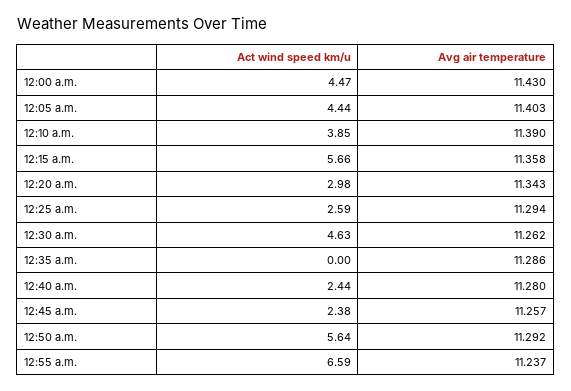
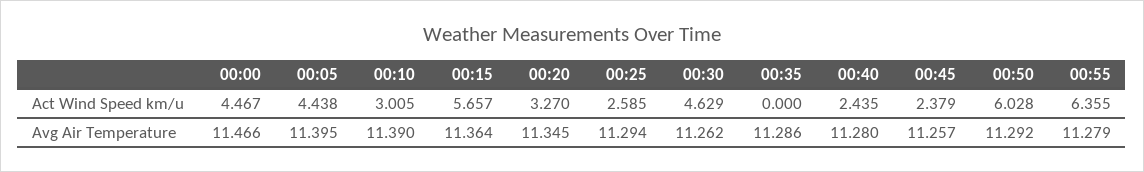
Avg air temperature, 12:00 a.m.: 11.43 -> 11.466
Avg air temperature, 12:05 a.m.: 11.403 -> 11.395
Act wind speed km/u, 12:10 a.m.: 3.85 -> 3.005
Avg air temperature, 12:15 a.m.: 11.358 -> 11.364
Act wind speed km/u, 12:20 a.m.: 2.98 -> 3.27
Avg air temperature, 12:20 a.m.: 11.343 -> 11.345
Act wind speed km/u, 12:50 a.m.: 5.64 -> 6.028
Act wind speed km/u, 12:55 a.m.: 6.59 -> 6.355
Avg air temperature, 12:55 a.m.: 11.237 -> 11.279

